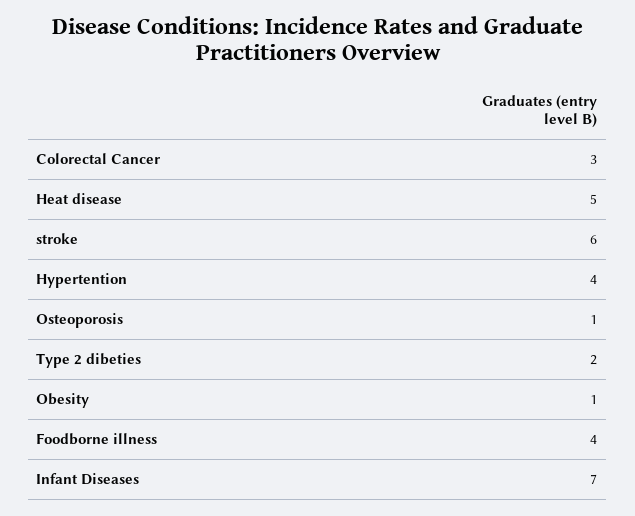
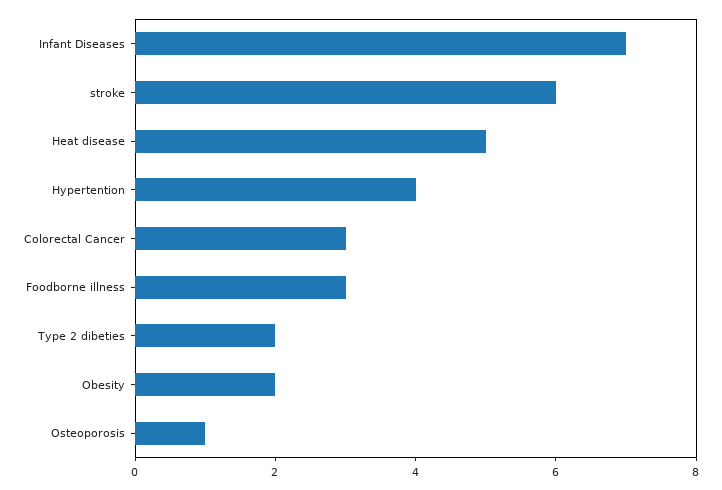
Obesity: 1 -> 2
Foodborne illness: 4 -> 3

